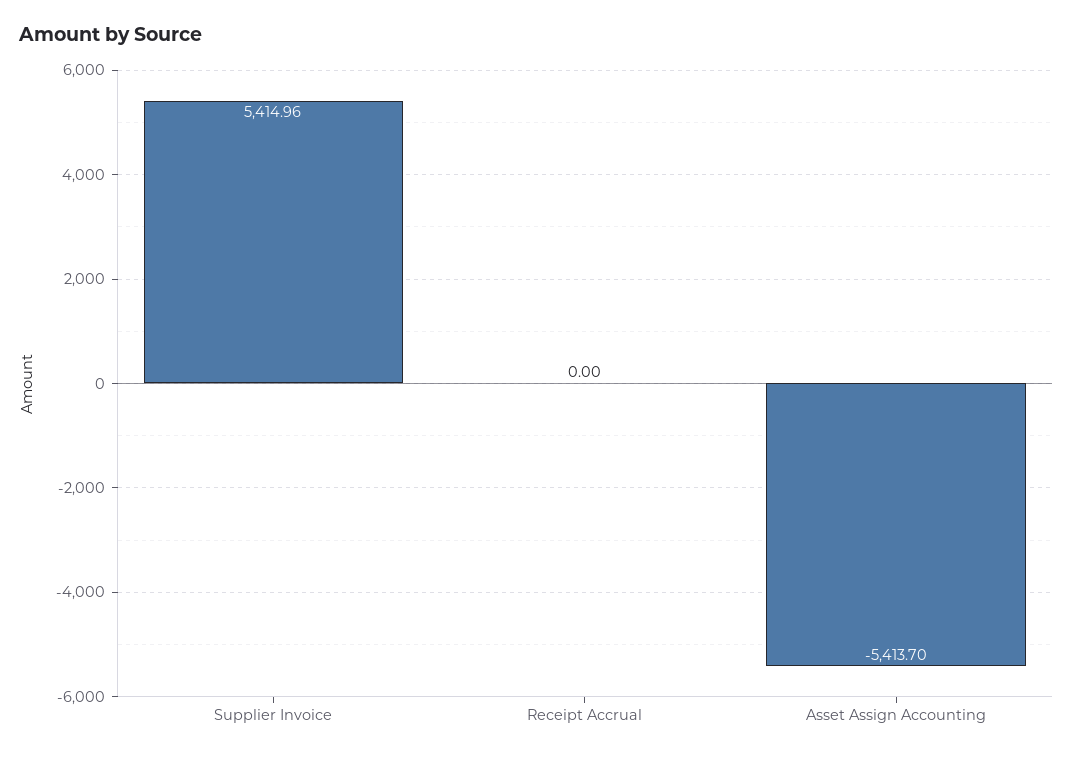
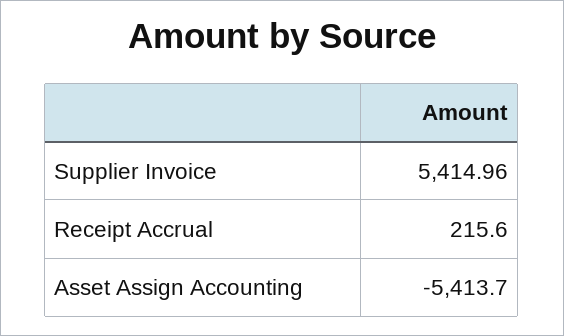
Receipt Accrual: 0 -> 215.6

